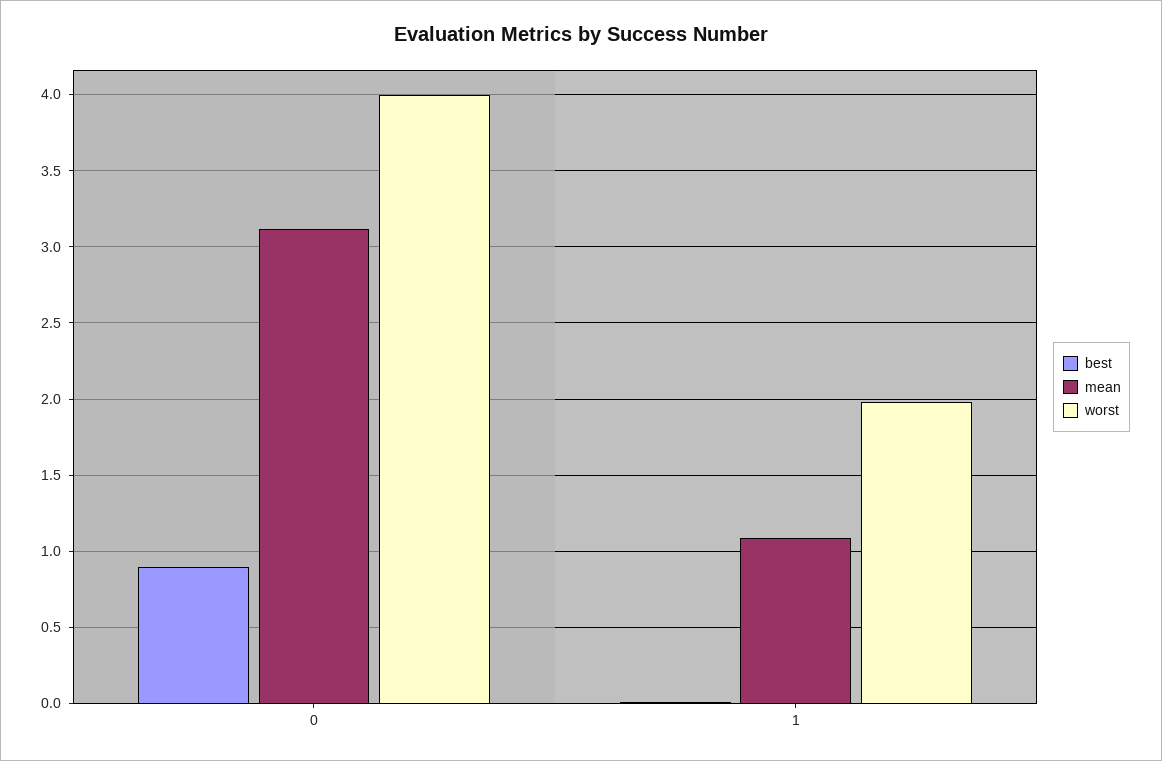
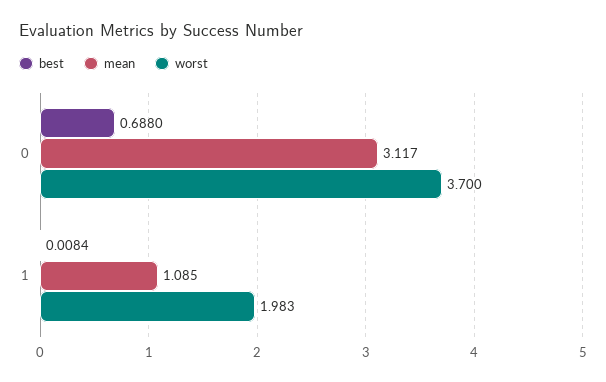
best, 0: 0.9 -> 0.688
worst, 0: 4 -> 3.7

